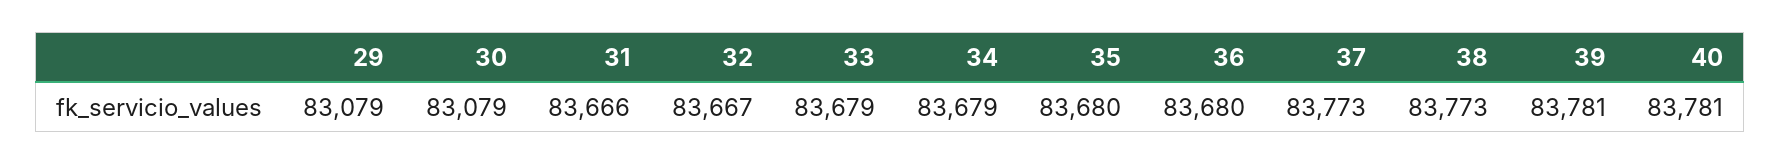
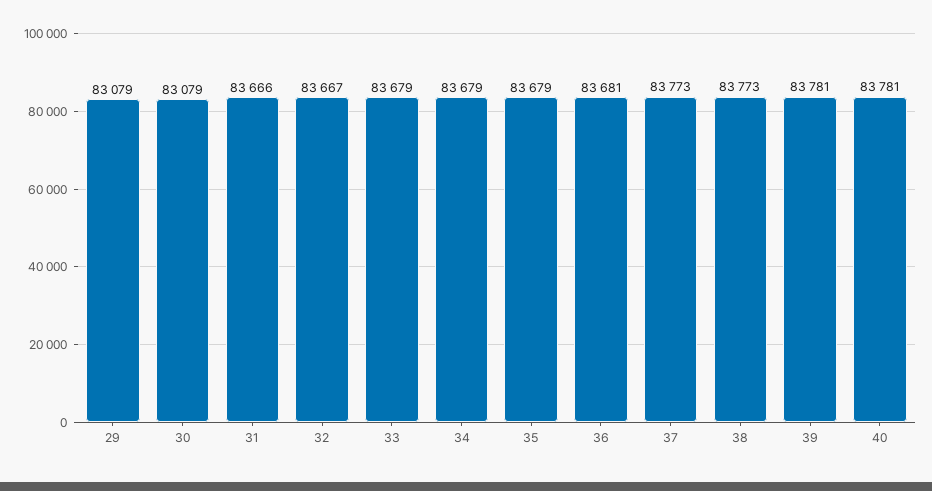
35: 83680 -> 83679
36: 83680 -> 83681

